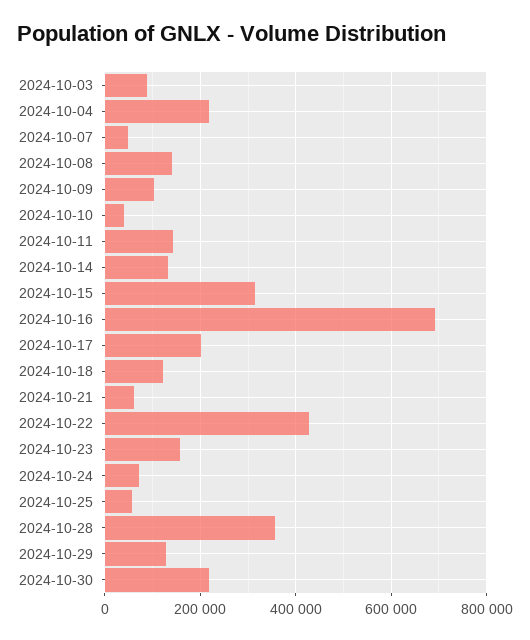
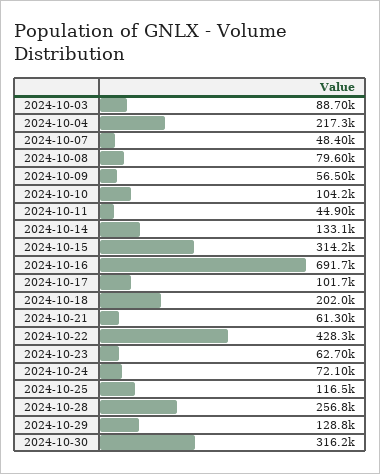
2024-10-08: 140000 -> 79600
2024-10-09: 100000 -> 56500
2024-10-10: 40000 -> 104200
2024-10-11: 140000 -> 44900
2024-10-17: 200000 -> 101700
2024-10-18: 120000 -> 202000
2024-10-23: 160000 -> 62700
2024-10-25: 60000 -> 116500
2024-10-28: 360000 -> 256800
2024-10-30: 220000 -> 316200

